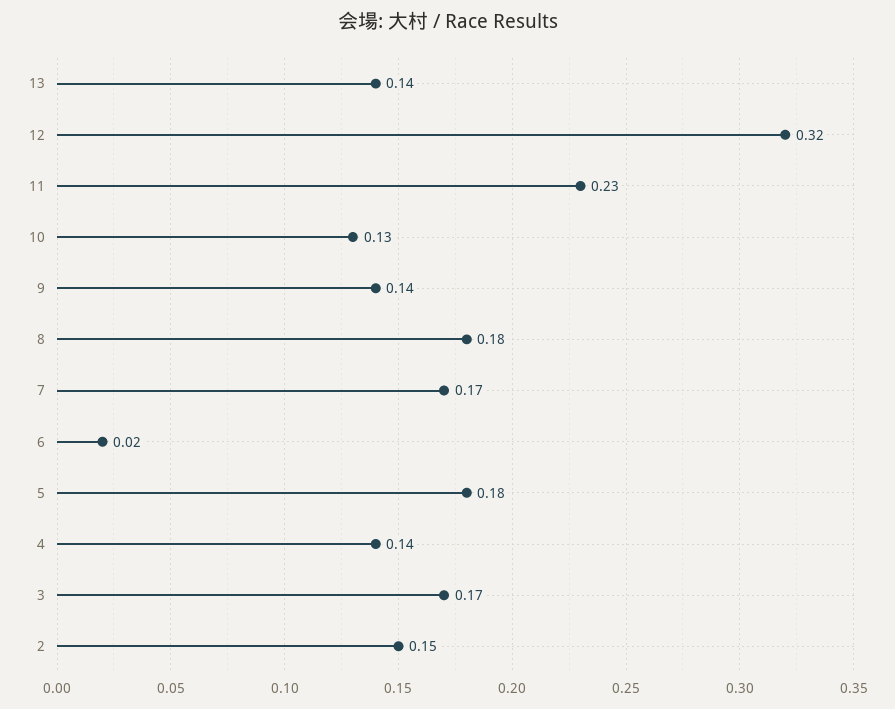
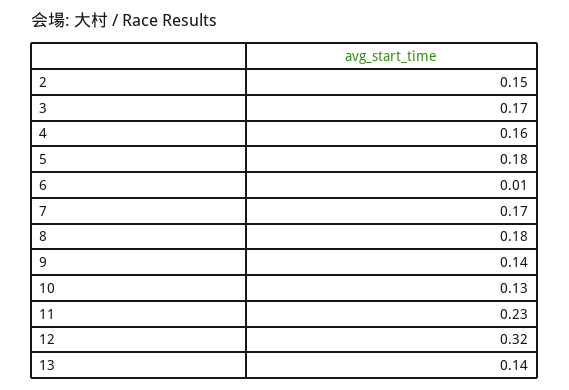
6: 0.02 -> 0.01
4: 0.14 -> 0.16

